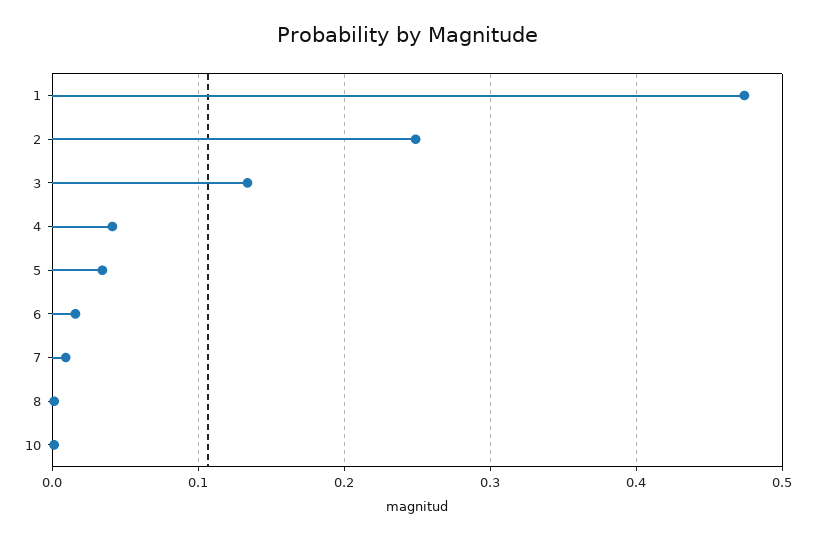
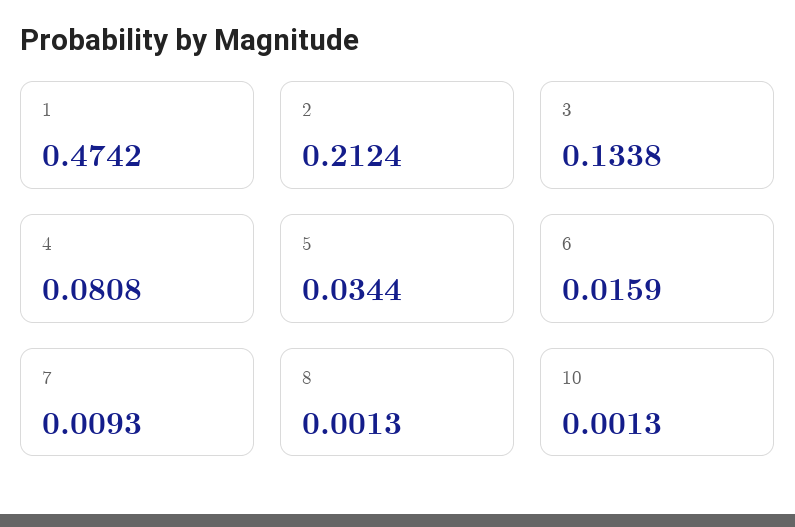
2: 0.25 -> 0.2124
4: 0.04 -> 0.0808

